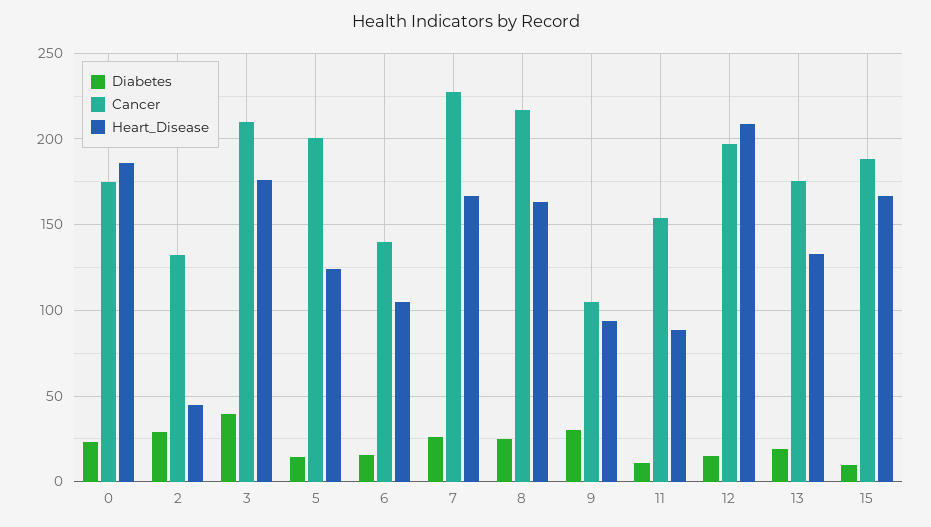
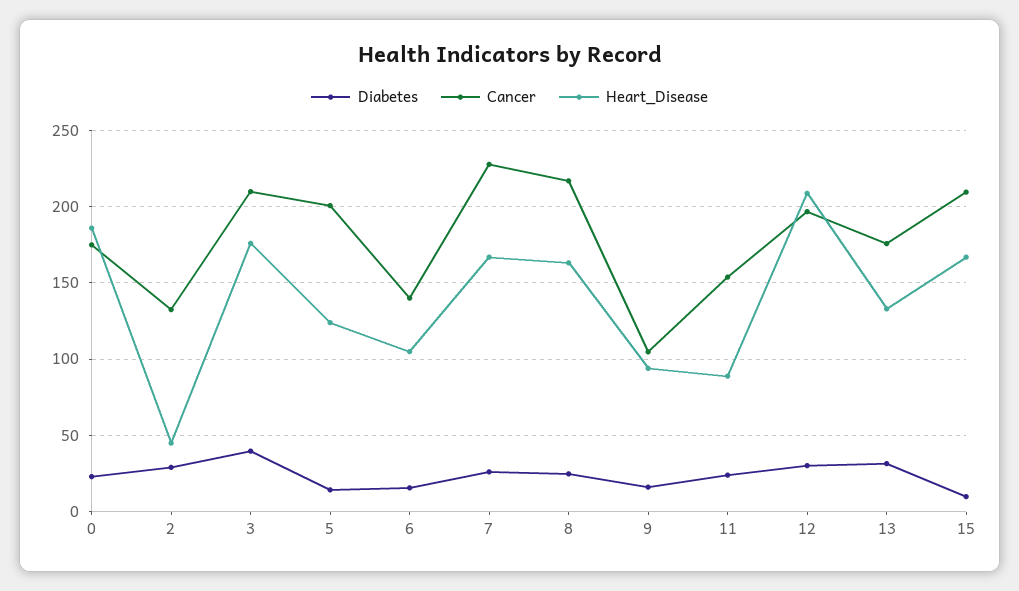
Diabetes, 9: 30 -> 15
Diabetes, 11: 10 -> 25
Diabetes, 12: 15 -> 30
Diabetes, 13: 20 -> 30
Cancer, 15: 190 -> 210

